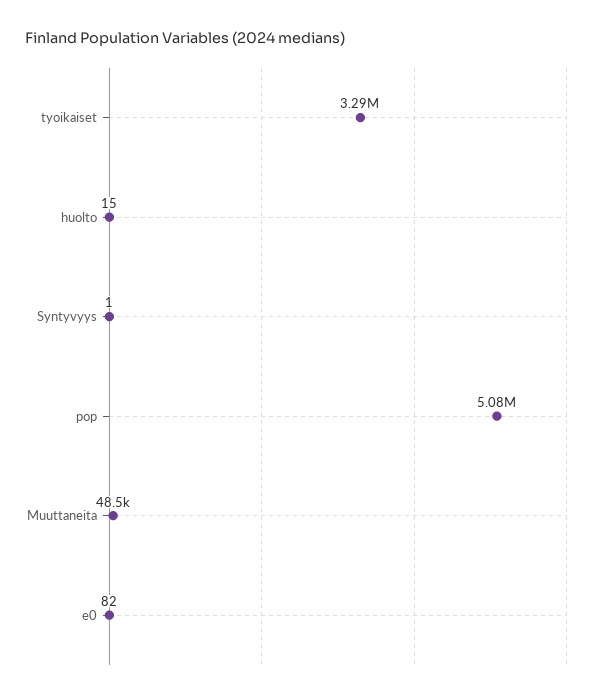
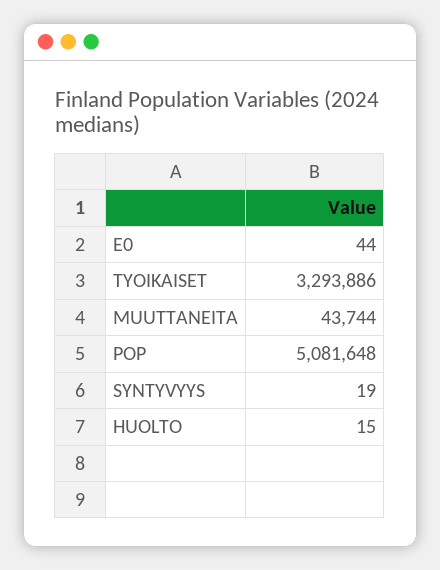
Syntyvyys: 1 -> 19
Muuttaneita: 48500 -> 43744
e0: 82 -> 44

